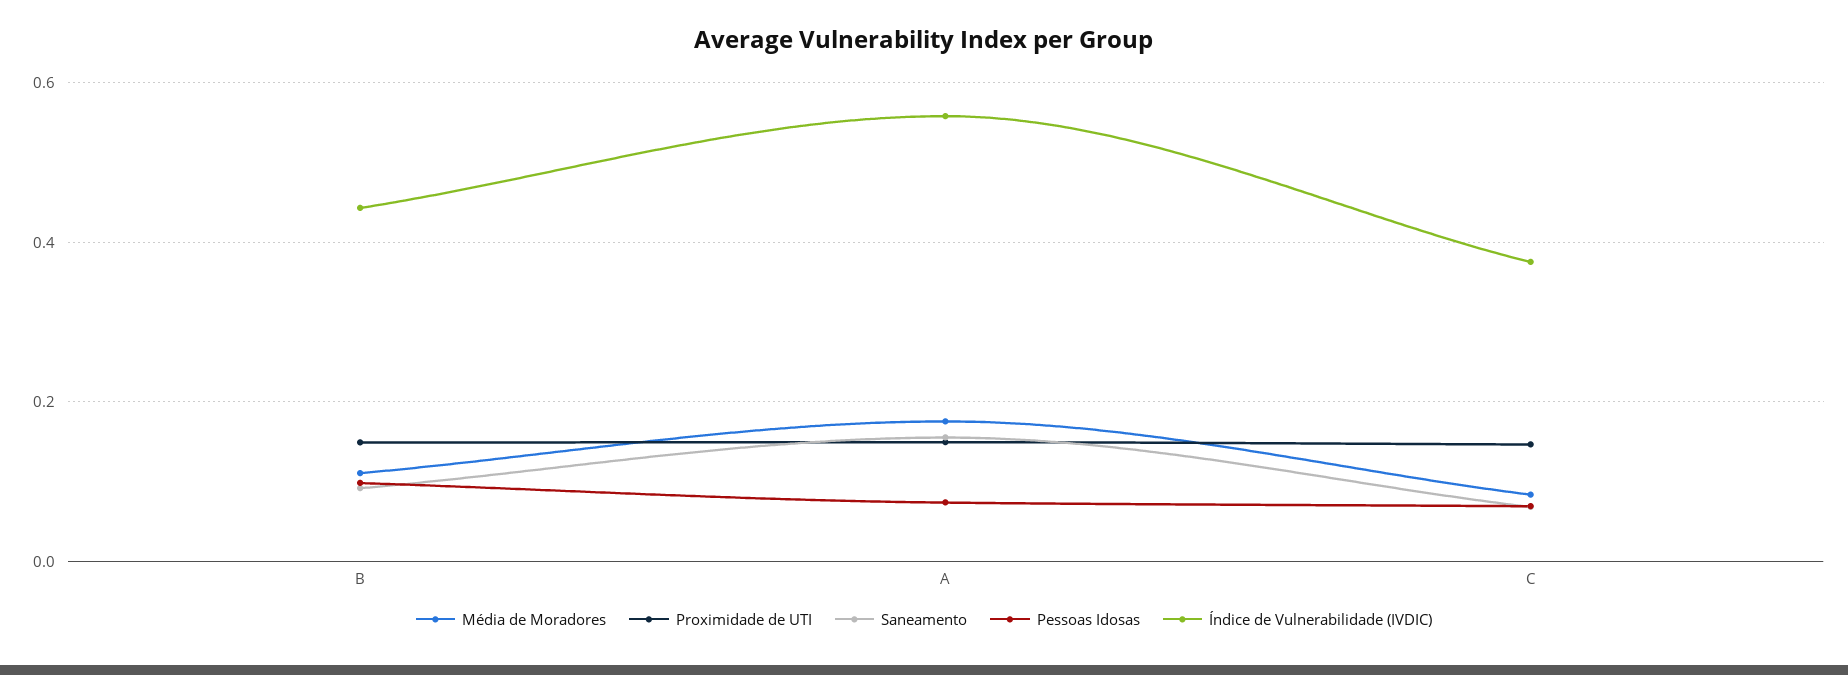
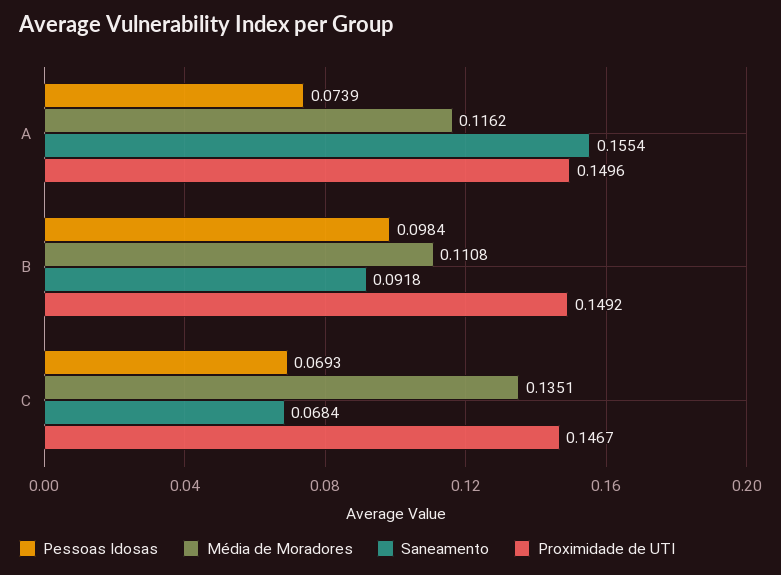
Índice de Vulnerabilidade (IVDIC), B: 0.44 -> none
Média de Moradores, A: 0.18 -> 0.1162
Índice de Vulnerabilidade (IVDIC), A: 0.56 -> none
Média de Moradores, C: 0.08 -> 0.1351
Índice de Vulnerabilidade (IVDIC), C: 0.38 -> none

